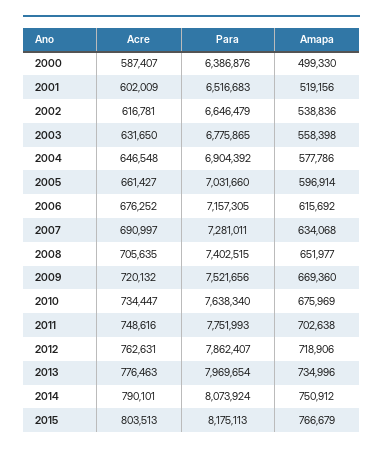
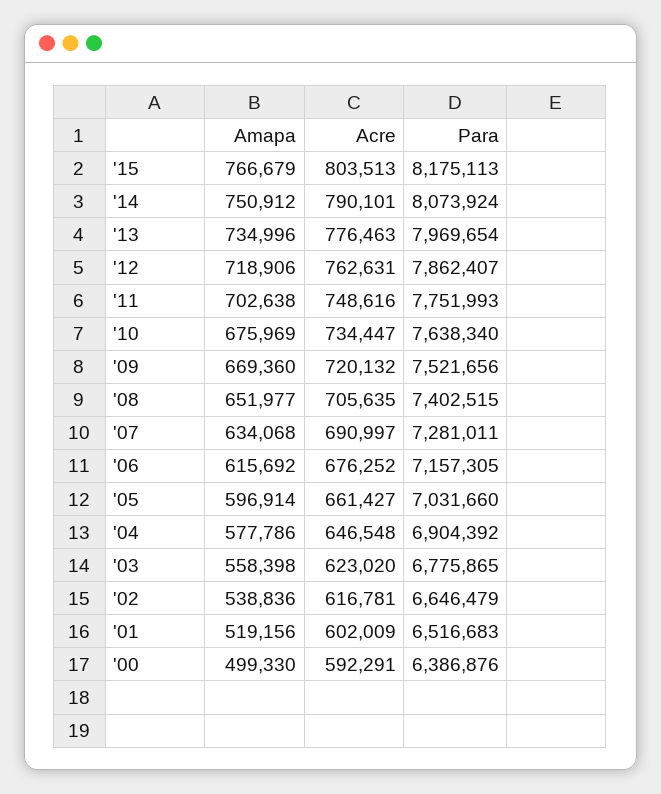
Acre, 2000: 587407 -> 592291
Acre, 2003: 631650 -> 623020

